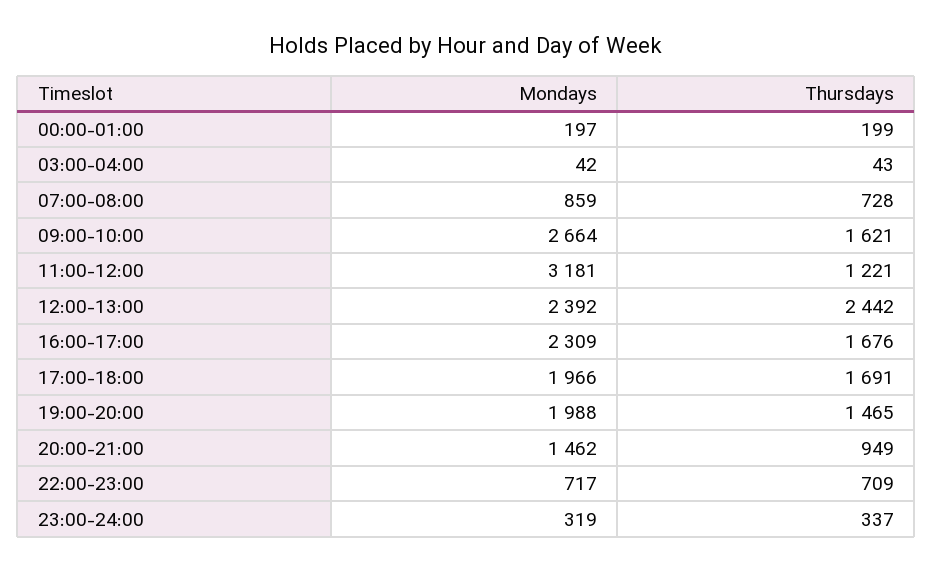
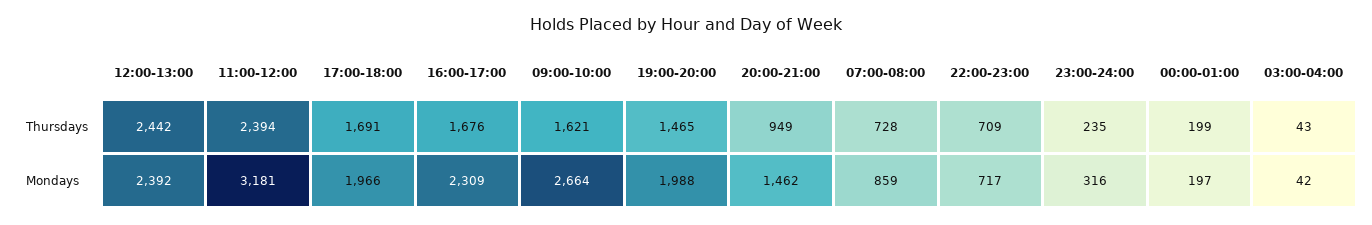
Thursdays, 11:00-12:00: 1221 -> 2394
Mondays, 23:00-24:00: 319 -> 316
Thursdays, 23:00-24:00: 337 -> 235

